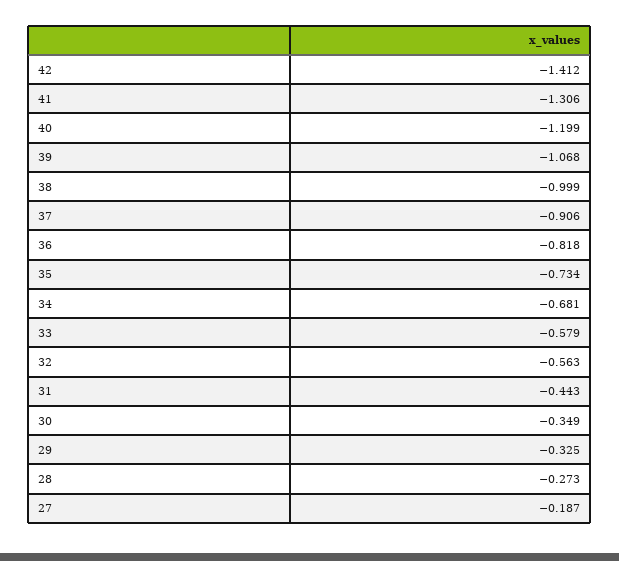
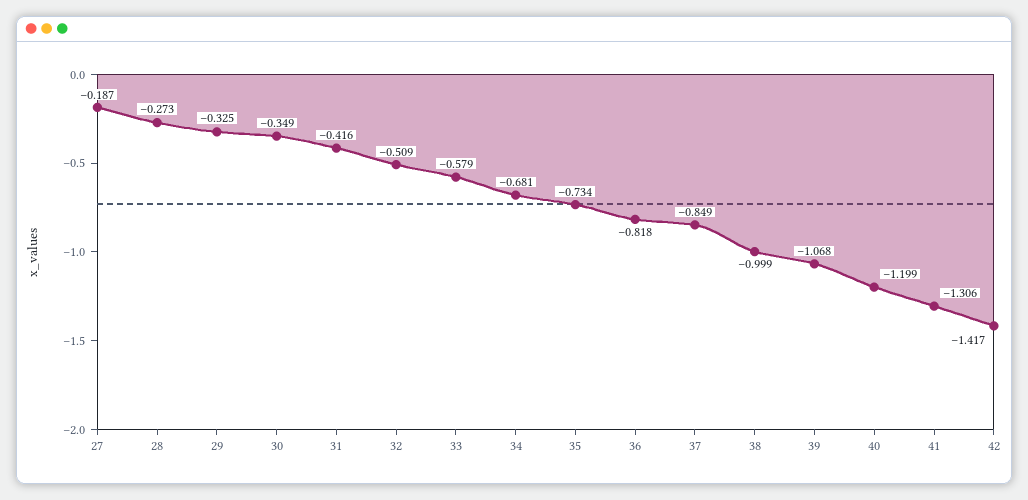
42: -1.412 -> -1.417
37: -0.906 -> -0.849
32: -0.563 -> -0.509
31: -0.443 -> -0.416

